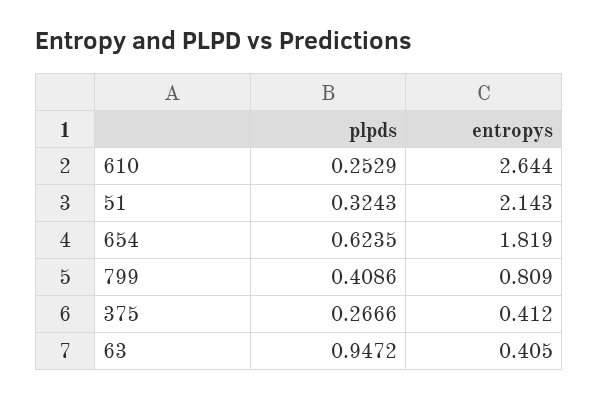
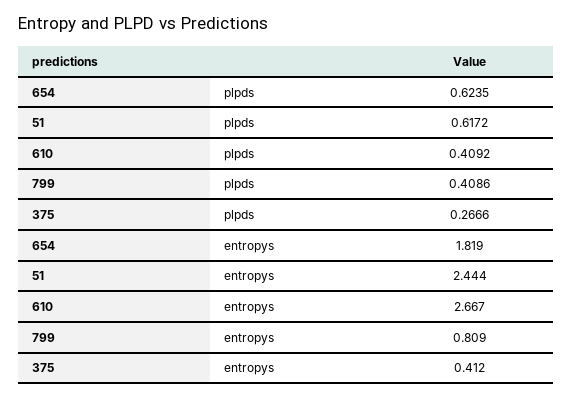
plpds, 610: 0.2529 -> 0.4092
entropys, 610: 2.644 -> 2.667
plpds, 51: 0.3243 -> 0.6172
entropys, 51: 2.143 -> 2.444
plpds, 63: 0.9472 -> none
entropys, 63: 0.405 -> none

